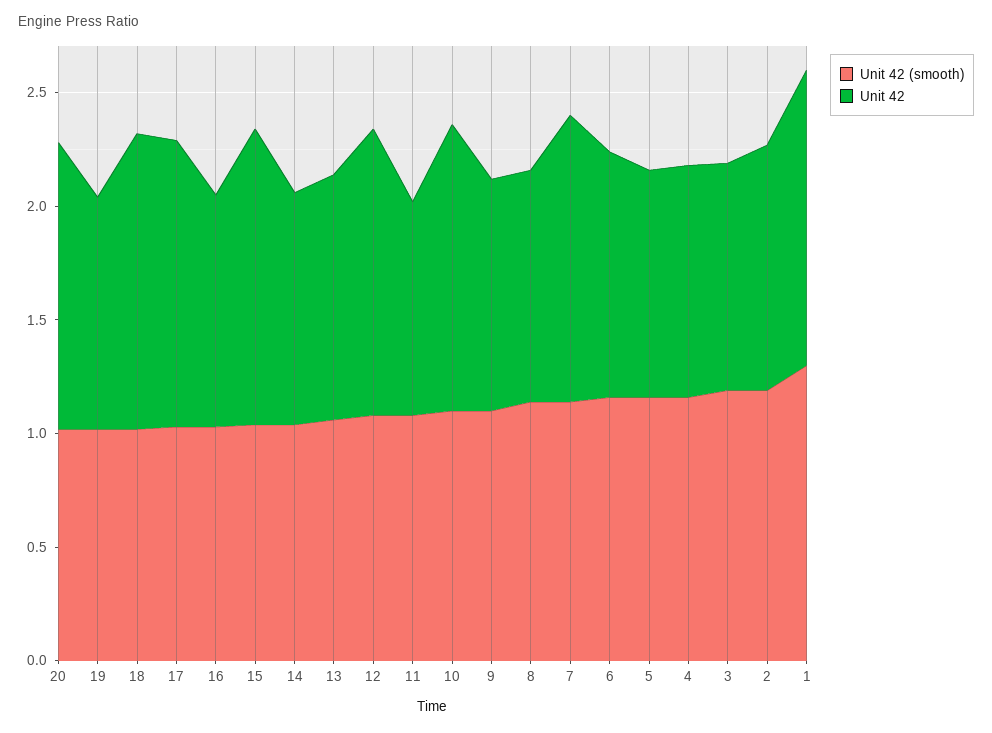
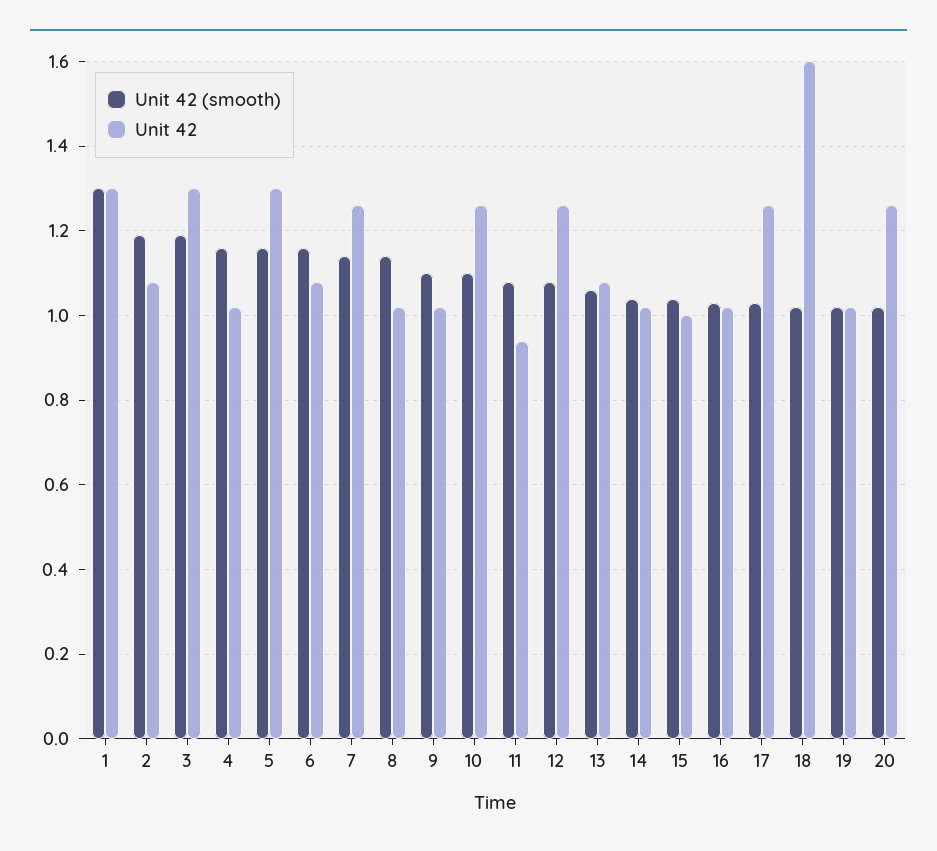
Unit 42, 18: 1.3 -> 1.6
Unit 42, 15: 1.3 -> 1
Unit 42, 5: 1 -> 1.3
Unit 42, 3: 1 -> 1.3

